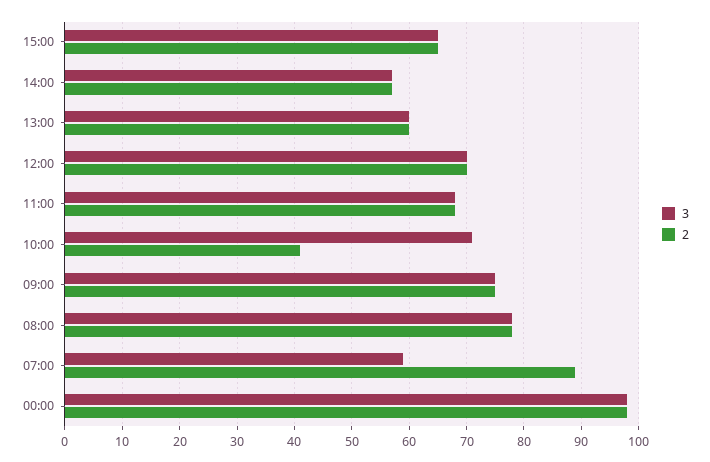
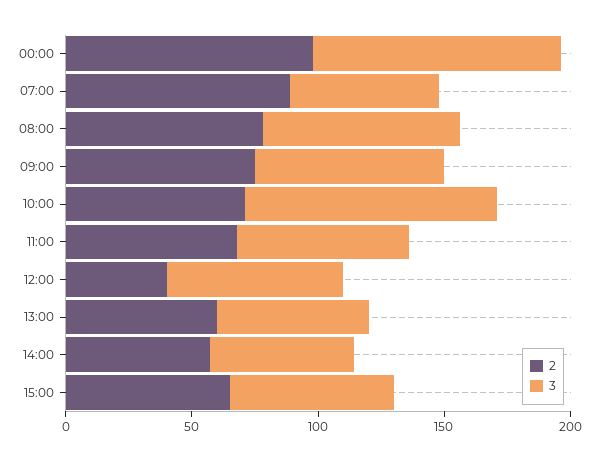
2, 12:00: 70 -> 40
3, 10:00: 70 -> 100
2, 10:00: 40 -> 70

